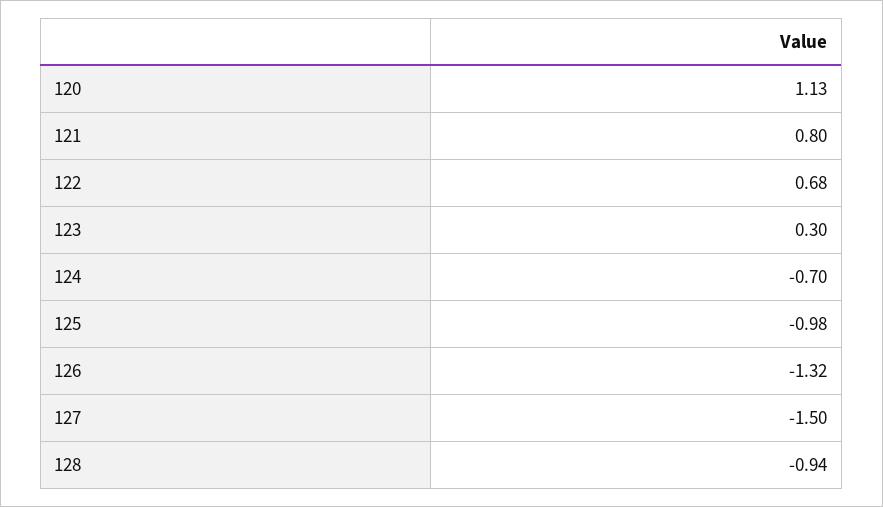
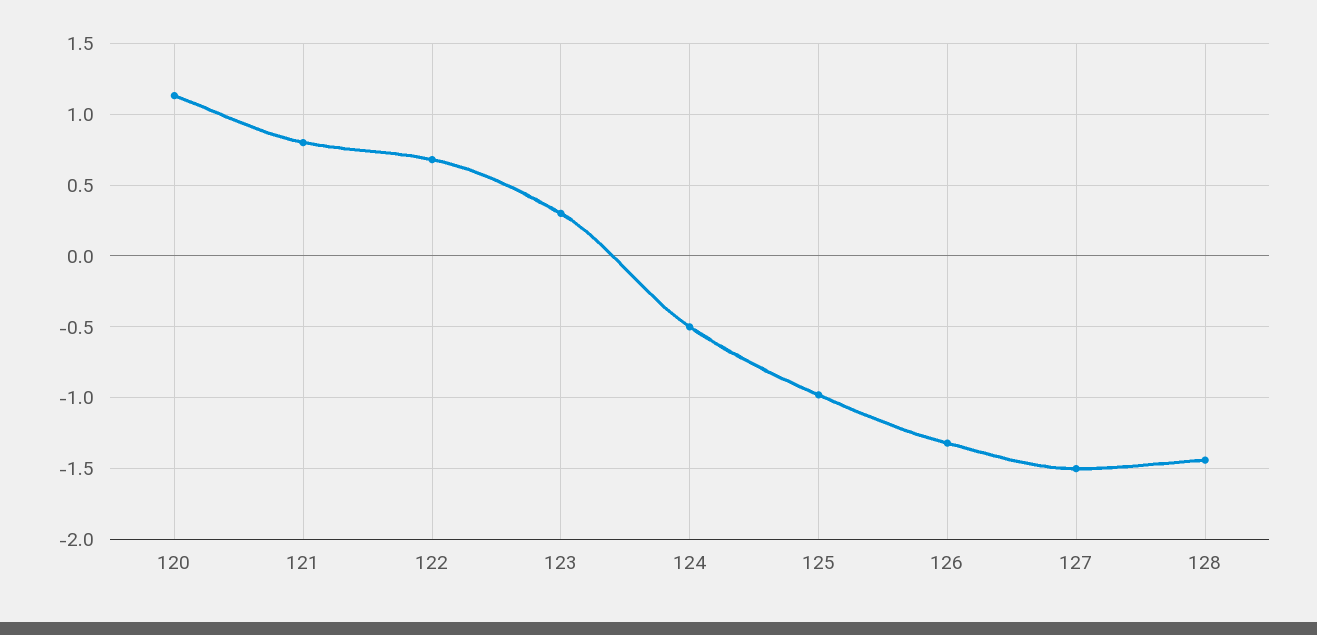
124: -0.7 -> -0.5
128: -0.94 -> -1.45

